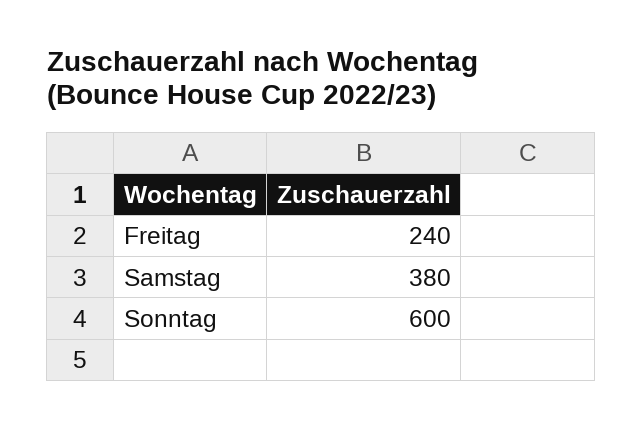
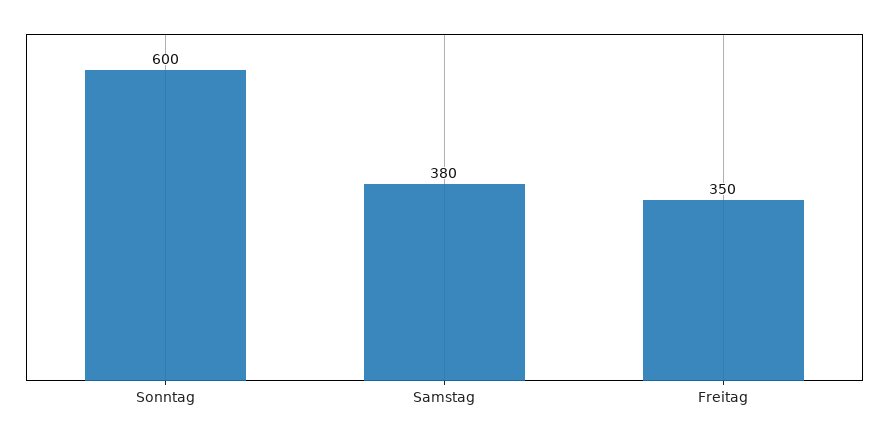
Freitag: 240 -> 350

